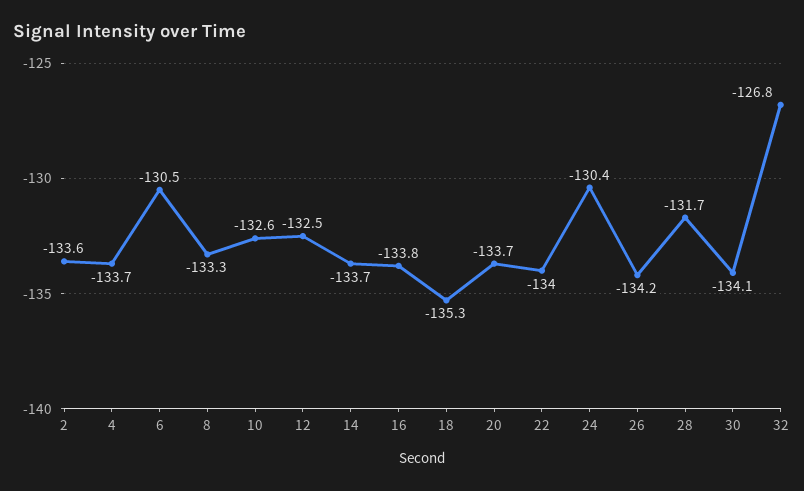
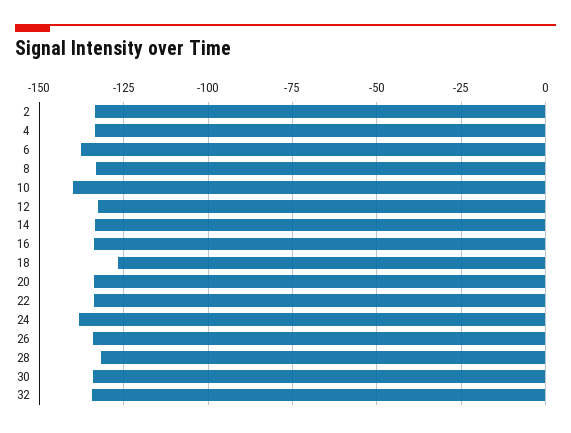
6: -130.5 -> -137.5
10: -132.6 -> -140
18: -135.3 -> -127.5
24: -130.4 -> -137.5
32: -126.8 -> -135

